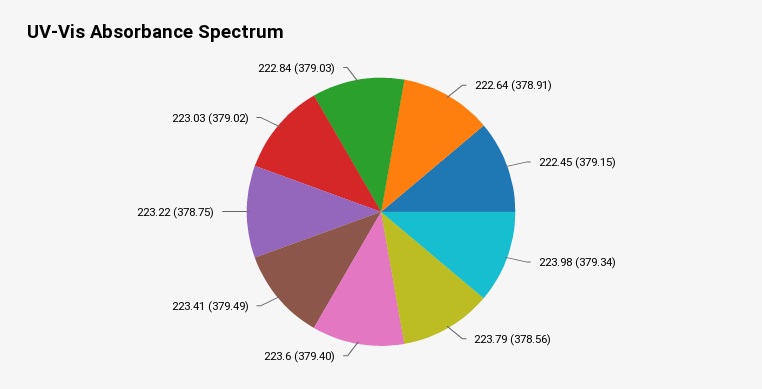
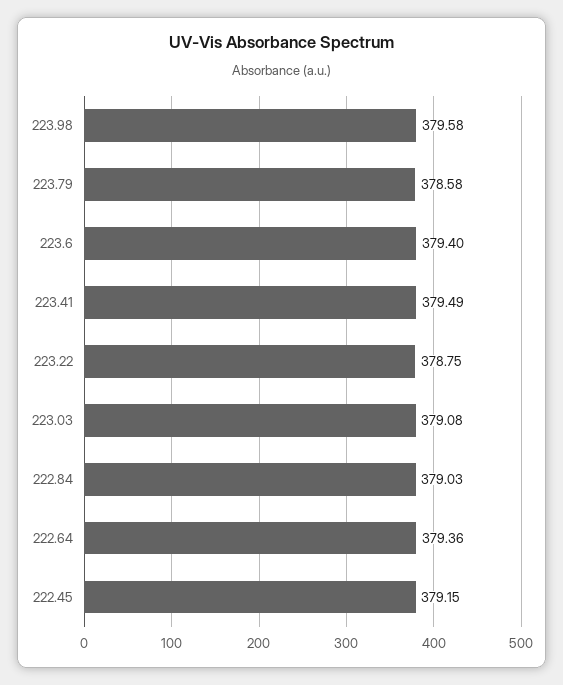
222.64: 378.91 -> 379.36
223.98: 379.34 -> 379.58
223.79: 378.56 -> 378.58
223.03: 379.02 -> 379.08

